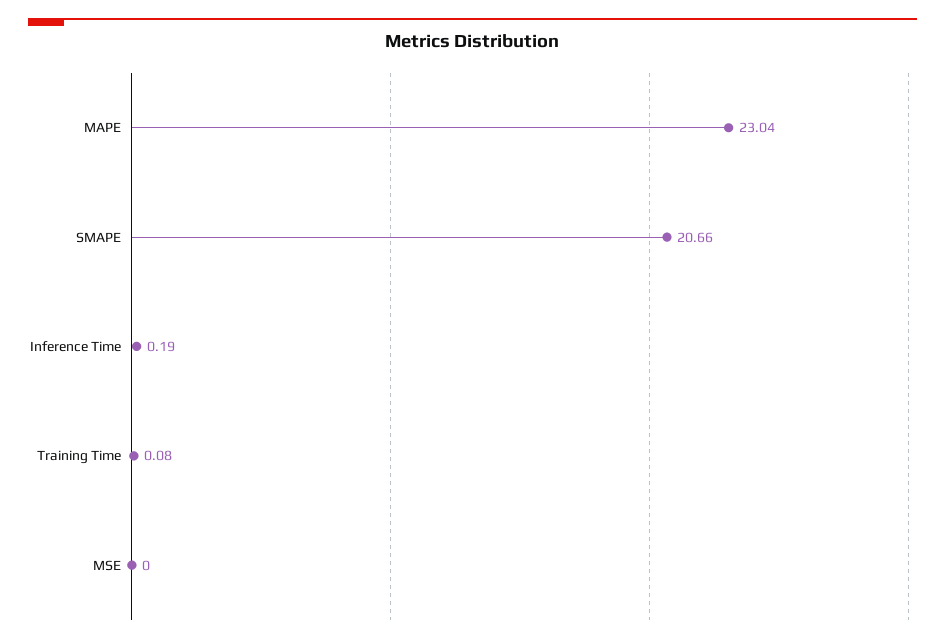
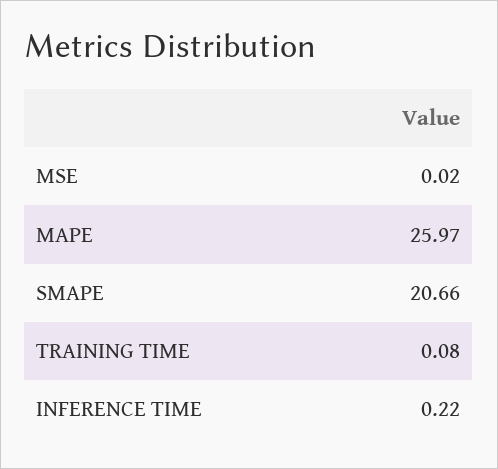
MAPE: 23.04 -> 25.97
Inference Time: 0.19 -> 0.22
MSE: 0 -> 0.02

